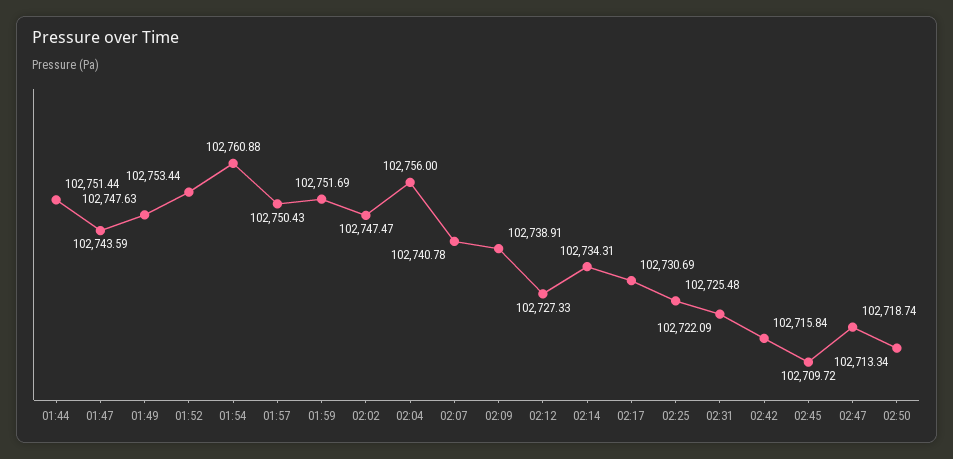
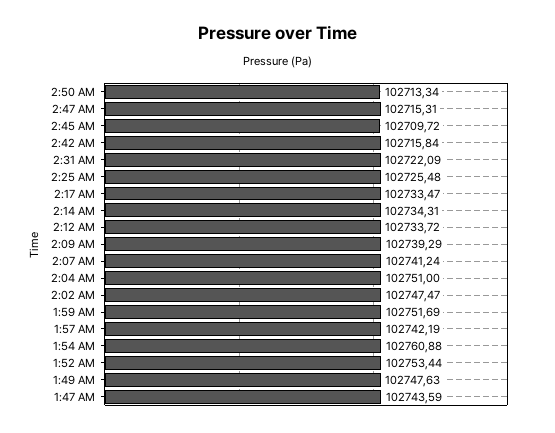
01:44: 102751.44 -> none
01:57: 102750.43 -> 102742.19
02:04: 102756 -> 102751
02:07: 102740.78 -> 102741.24
02:09: 102738.91 -> 102739.29
02:12: 102727.33 -> 102733.72
02:17: 102730.69 -> 102733.47
02:47: 102718.74 -> 102715.31

